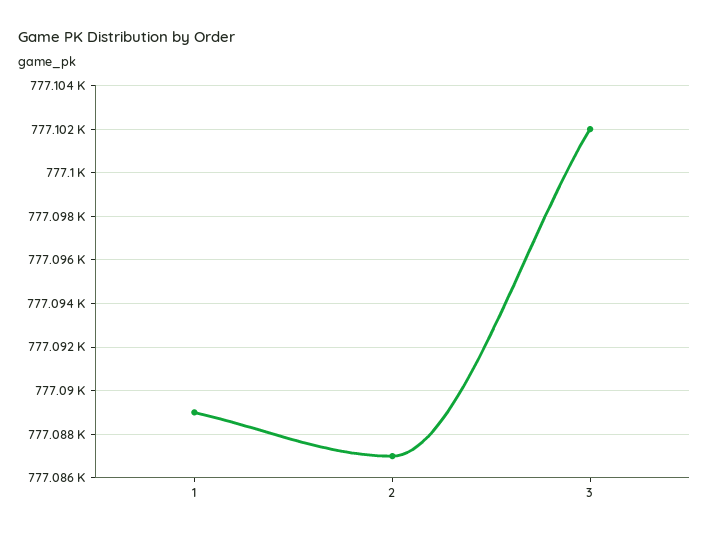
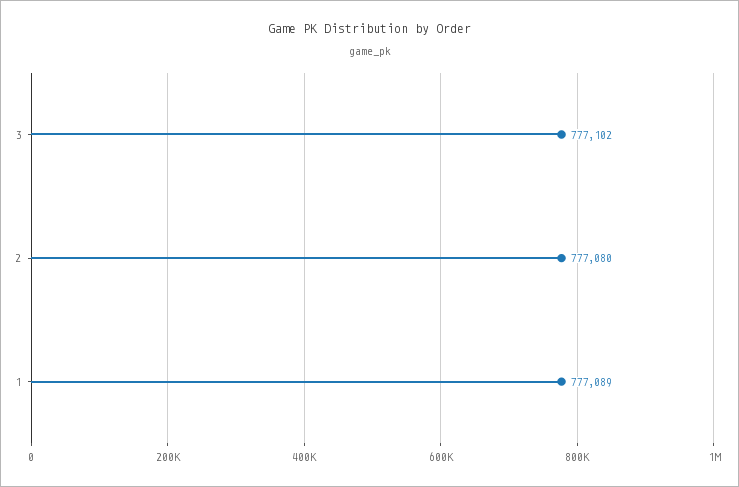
2: 777087 -> 777080

